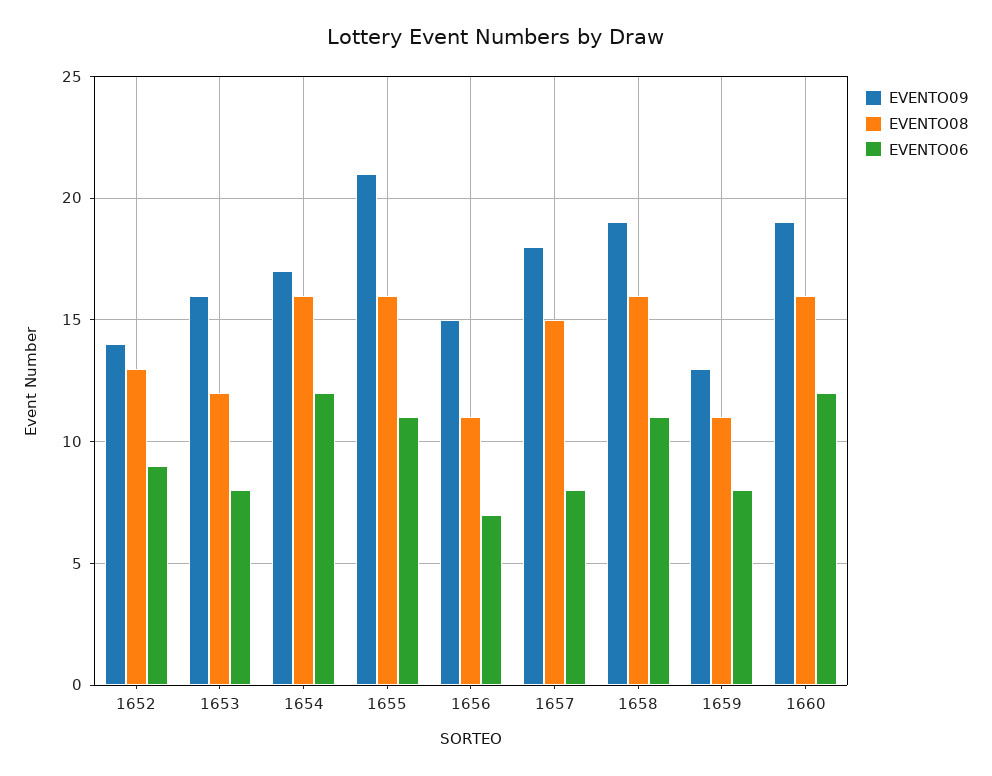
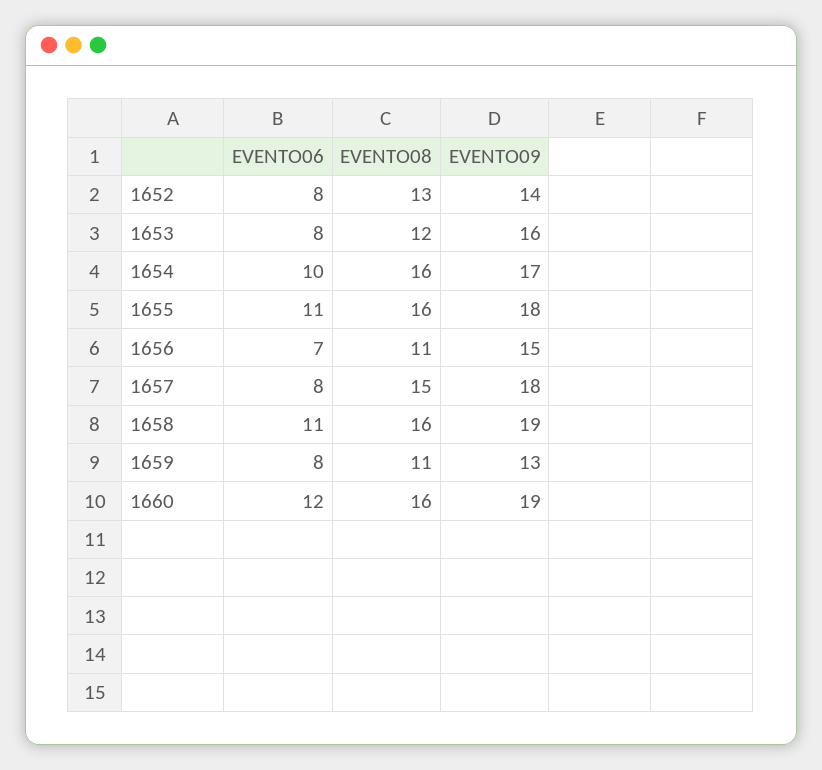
EVENTO06, 1652: 9 -> 8
EVENTO06, 1654: 12 -> 10
EVENTO09, 1655: 21 -> 18

